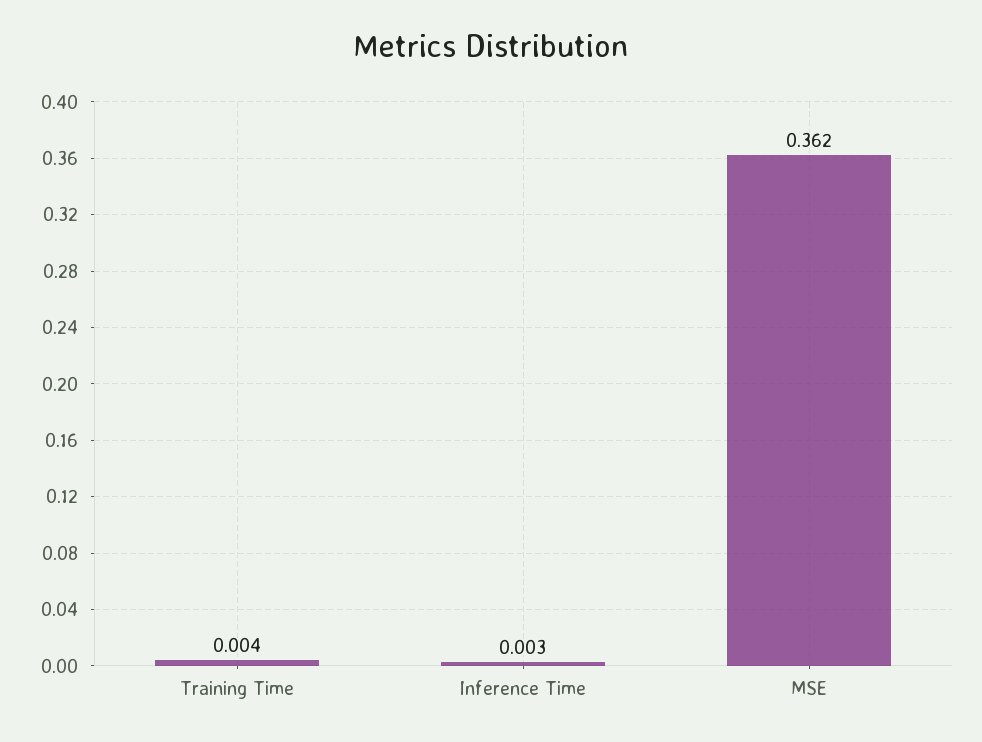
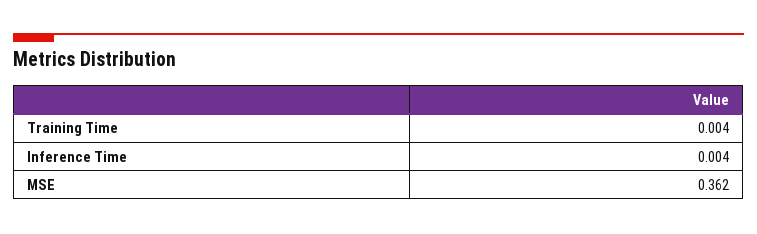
Inference Time: 0.003 -> 0.004

